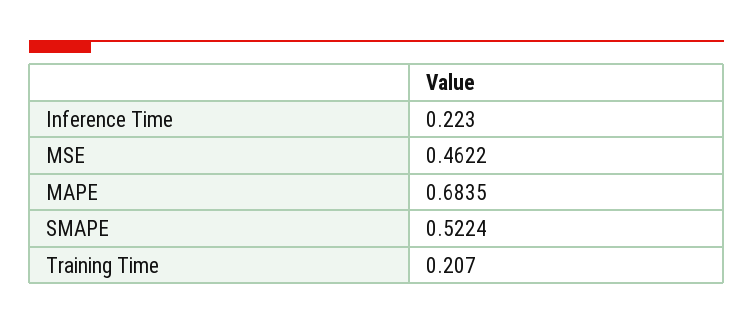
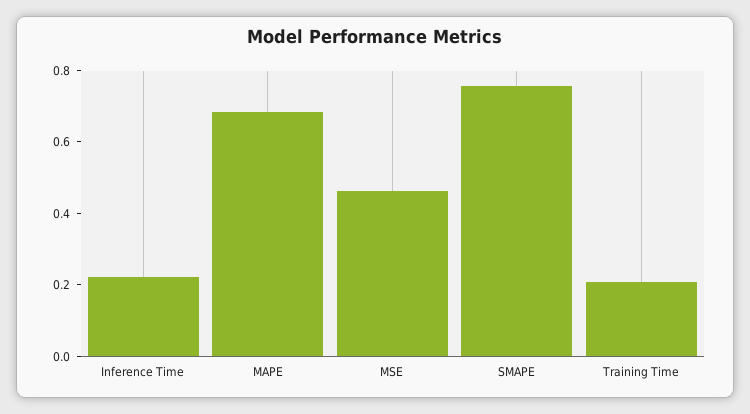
SMAPE: 0.5224 -> 0.75

